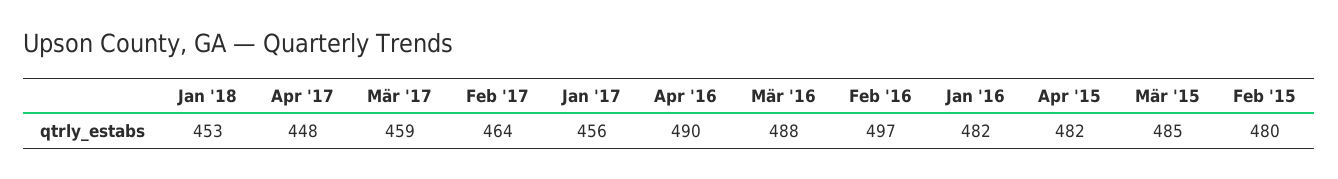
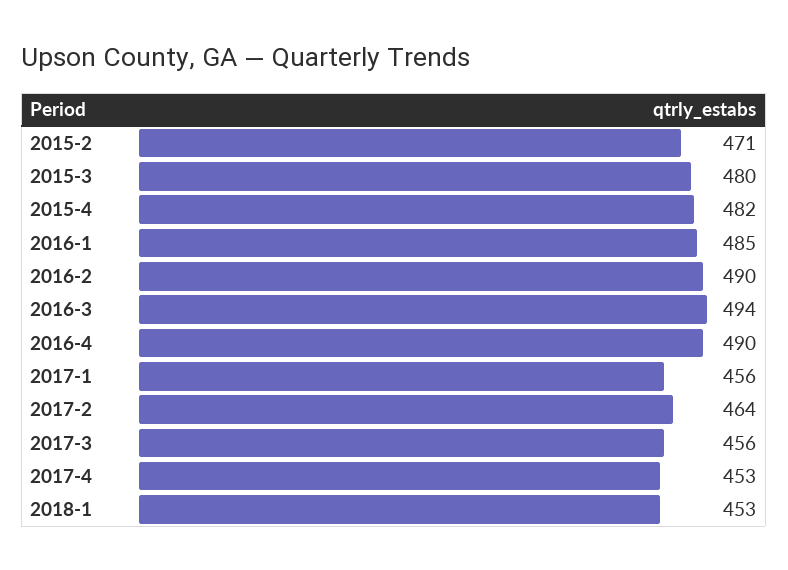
Apr '17: 448 -> 453
Mär '17: 459 -> 456
Mär '16: 488 -> 494
Feb '16: 497 -> 490
Jan '16: 482 -> 485
Mär '15: 485 -> 480
Feb '15: 480 -> 471

